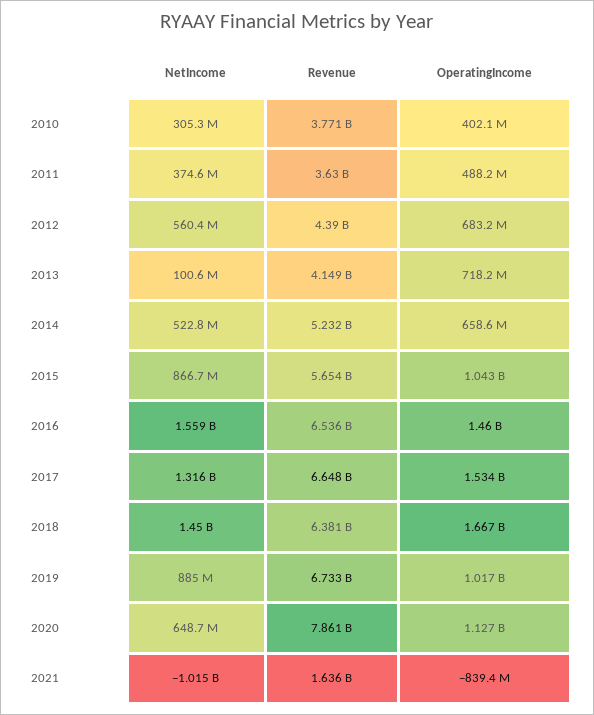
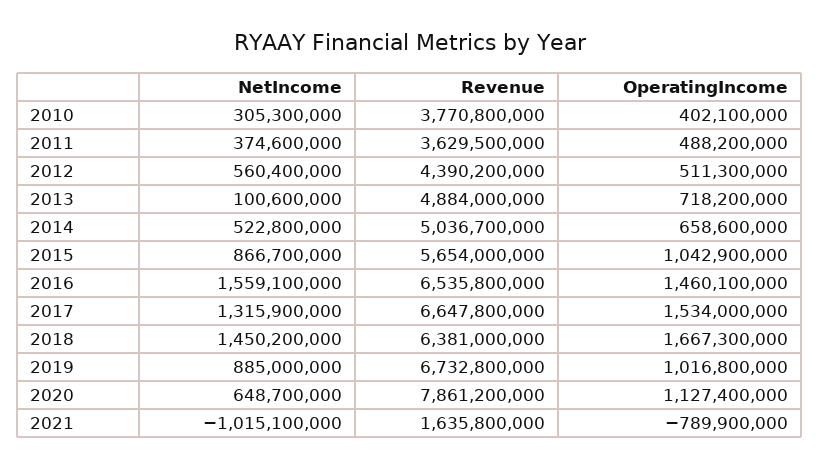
OperatingIncome, 2012: 683200000 -> 511300000
Revenue, 2013: 4149000000 -> 4884000000
Revenue, 2014: 5232000000 -> 5036700000
OperatingIncome, 2021: -839400000 -> -789900000

